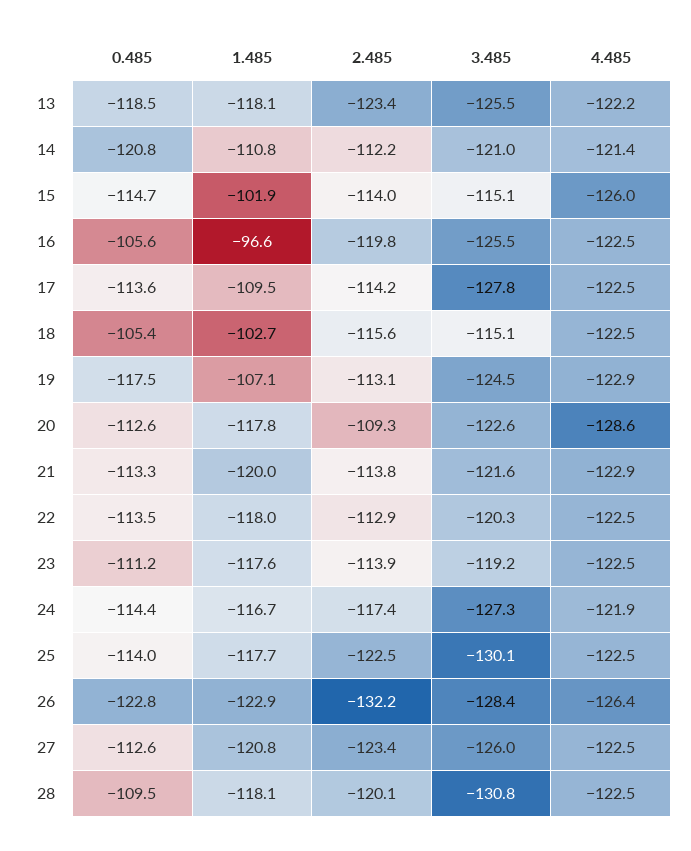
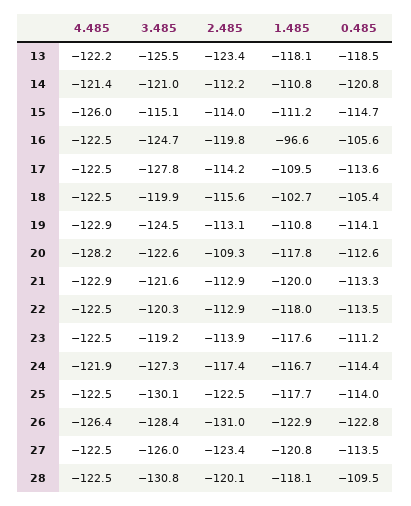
1.485, 15: -101.9 -> -111.2
3.485, 16: -125.5 -> -124.7
3.485, 18: -115.1 -> -119.9
0.485, 19: -117.5 -> -114.1
1.485, 19: -107.1 -> -110.8
4.485, 20: -128.6 -> -128.2
2.485, 21: -113.8 -> -112.9
2.485, 26: -132.2 -> -131
0.485, 27: -112.6 -> -113.5

